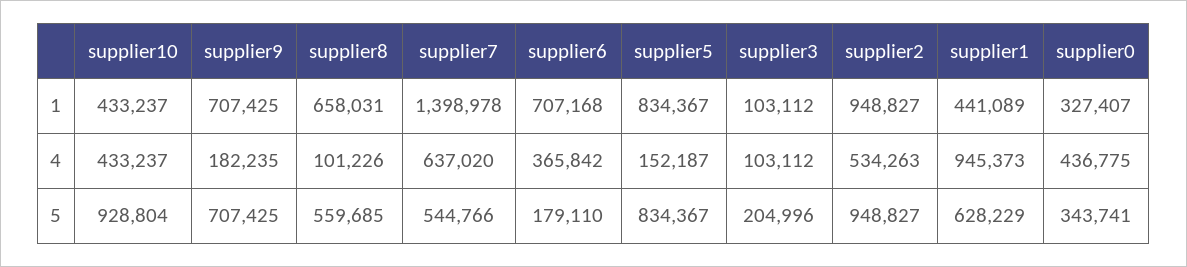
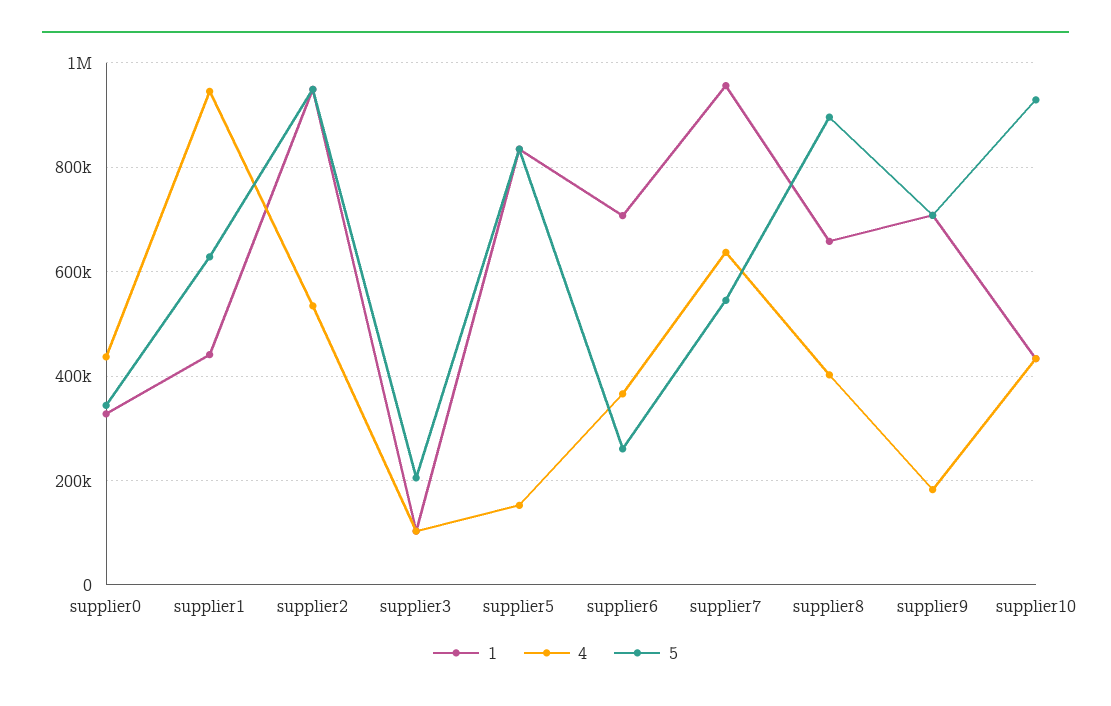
1, supplier7: 1398978 -> 960000
4, supplier8: 101226 -> 400000
5, supplier8: 559685 -> 900000
5, supplier6: 179110 -> 260000

